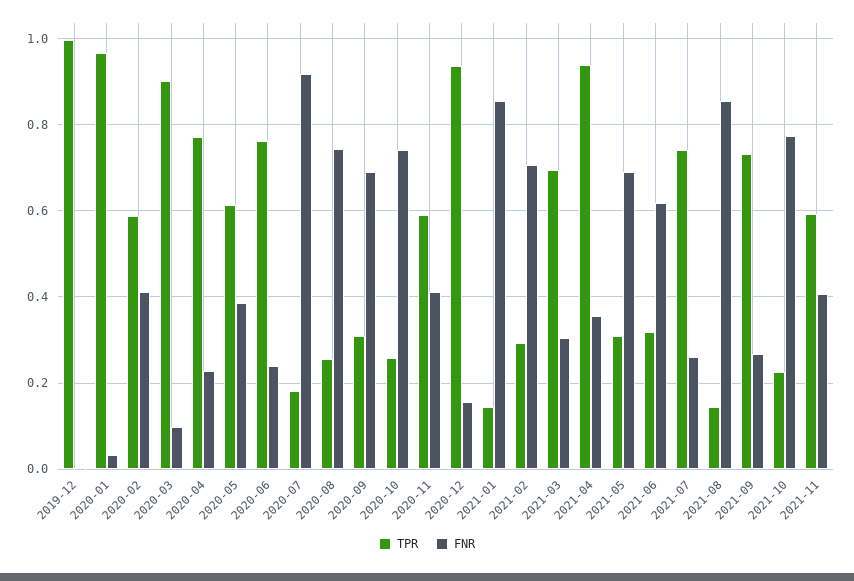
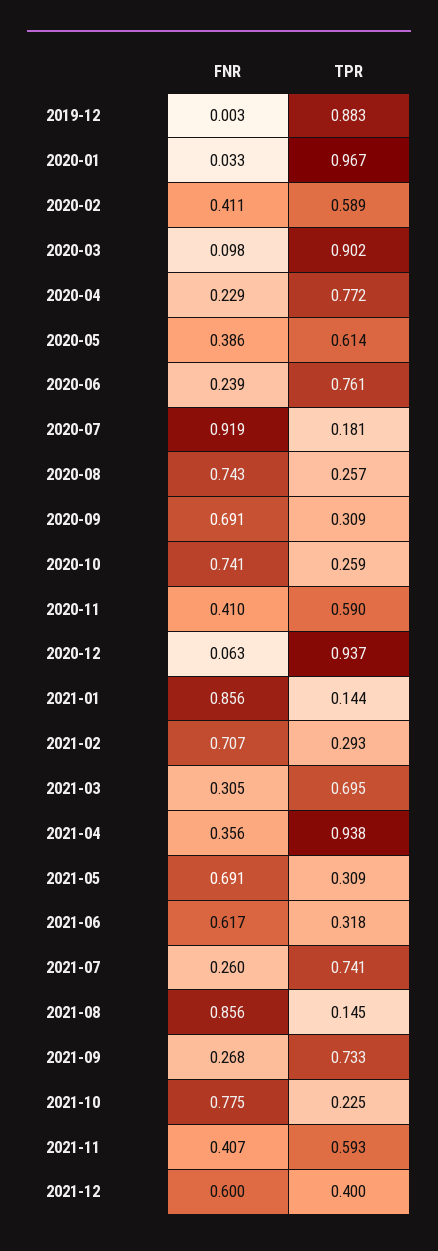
TPR, 2019-12: 1 -> 0.883
FNR, 2020-12: 0.16 -> 0.063
FNR, 2021-12: none -> 0.6
TPR, 2021-12: none -> 0.4

